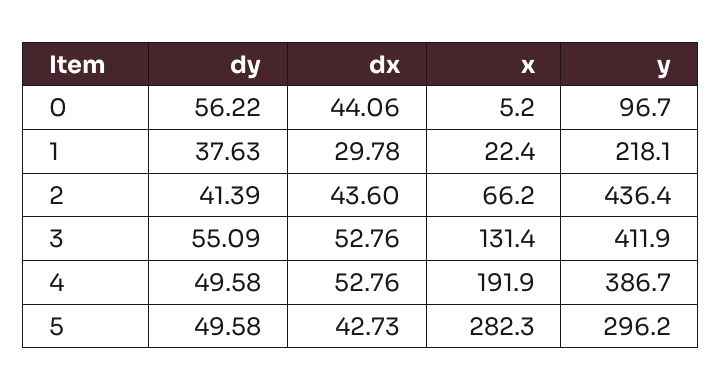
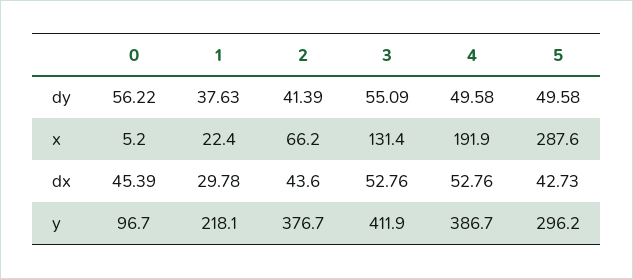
dx, 0: 44.06 -> 45.39
y, 2: 436.4 -> 376.7
x, 5: 282.3 -> 287.6

